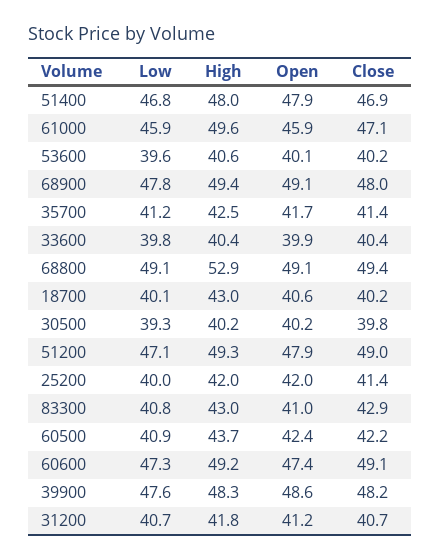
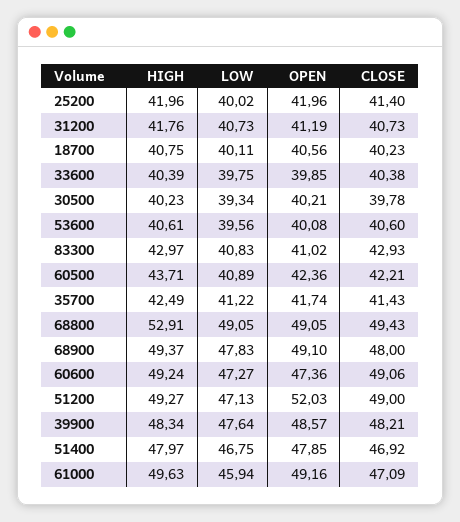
Open, 61000: 45.9 -> 49.16
Close, 53600: 40.2 -> 40.6
High, 18700: 43 -> 40.75
Open, 51200: 47.9 -> 52.03

